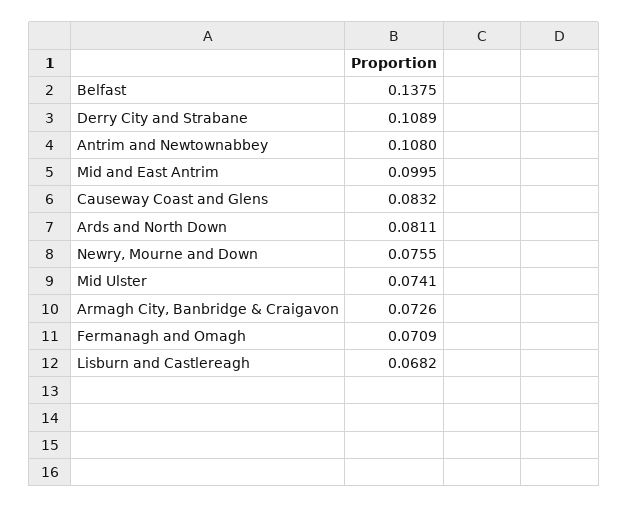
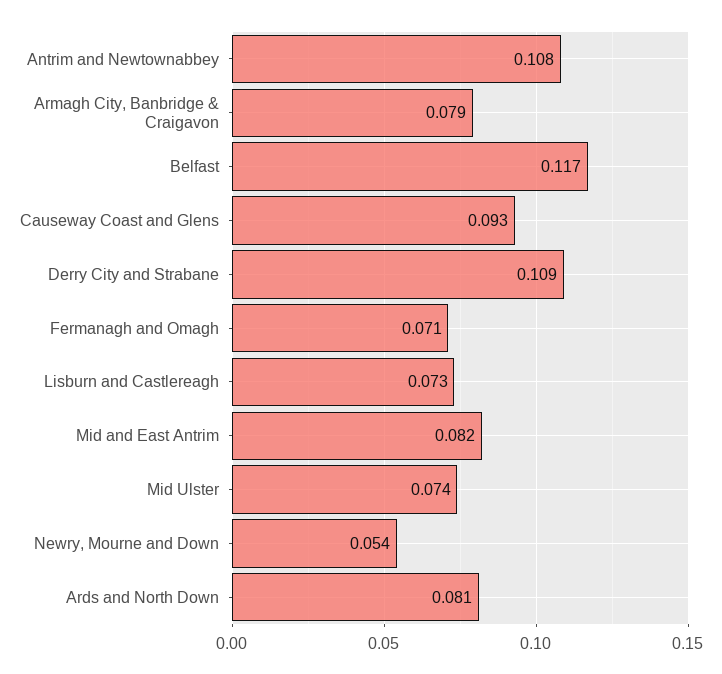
Belfast: 0.1375 -> 0.117
Mid and East Antrim: 0.0995 -> 0.082
Causeway Coast and Glens: 0.0832 -> 0.093
Newry, Mourne and Down: 0.0755 -> 0.054
Armagh City, Banbridge & Craigavon: 0.0726 -> 0.079
Lisburn and Castlereagh: 0.0682 -> 0.073

